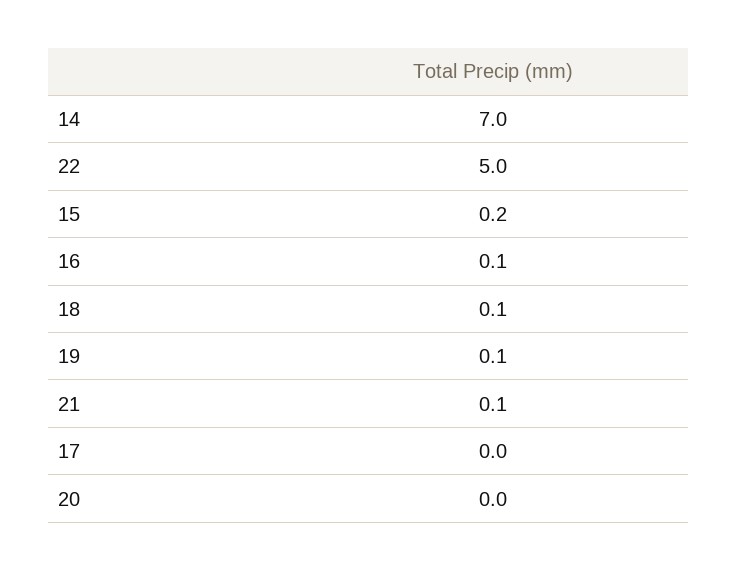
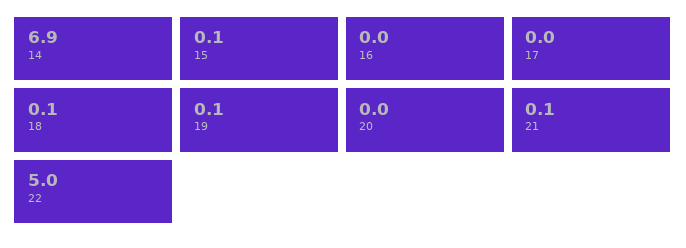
14: 7 -> 6.9
15: 0.2 -> 0.1
16: 0.1 -> 0

